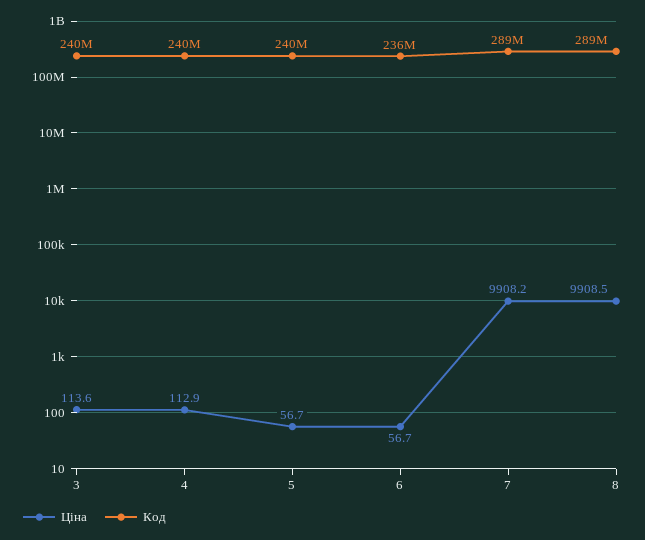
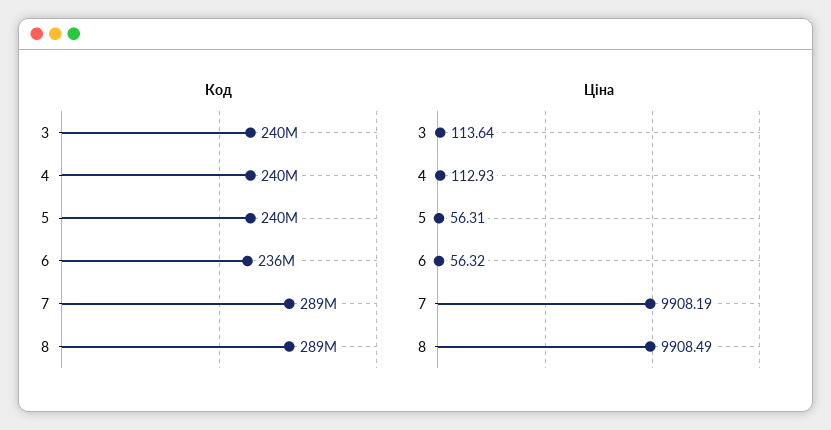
Ціна, 5: 56.7 -> 56.31
Ціна, 6: 56.7 -> 56.32

